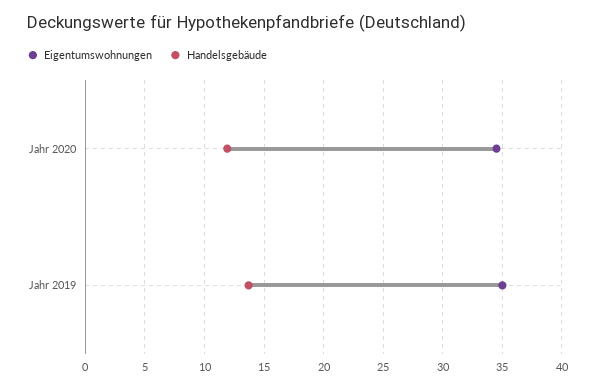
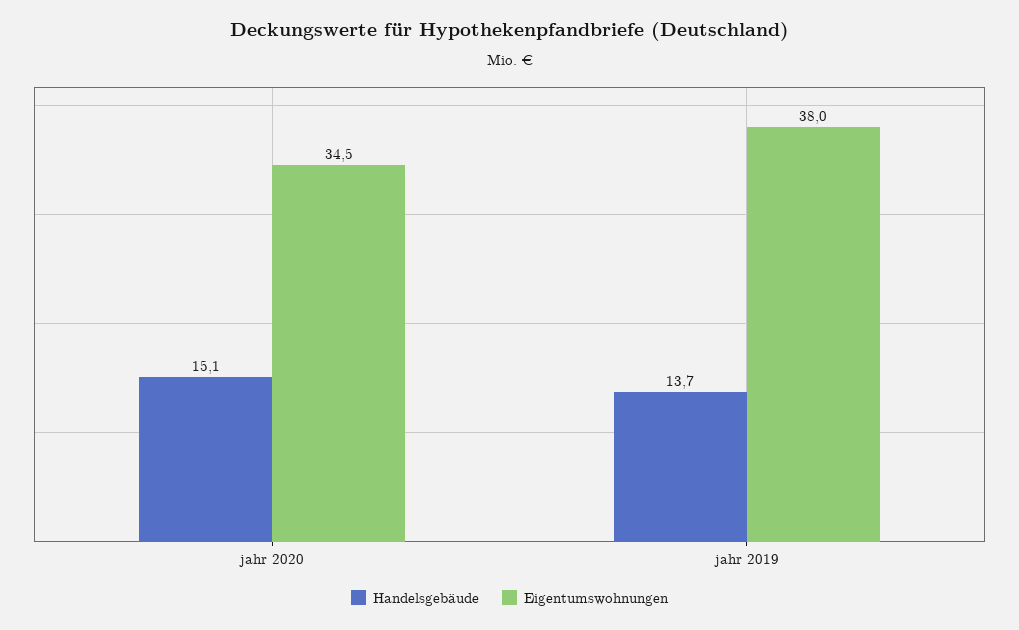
Handelsgebäude, Jahr 2020: 12 -> 15.1
Eigentumswohnungen, Jahr 2019: 35 -> 38

